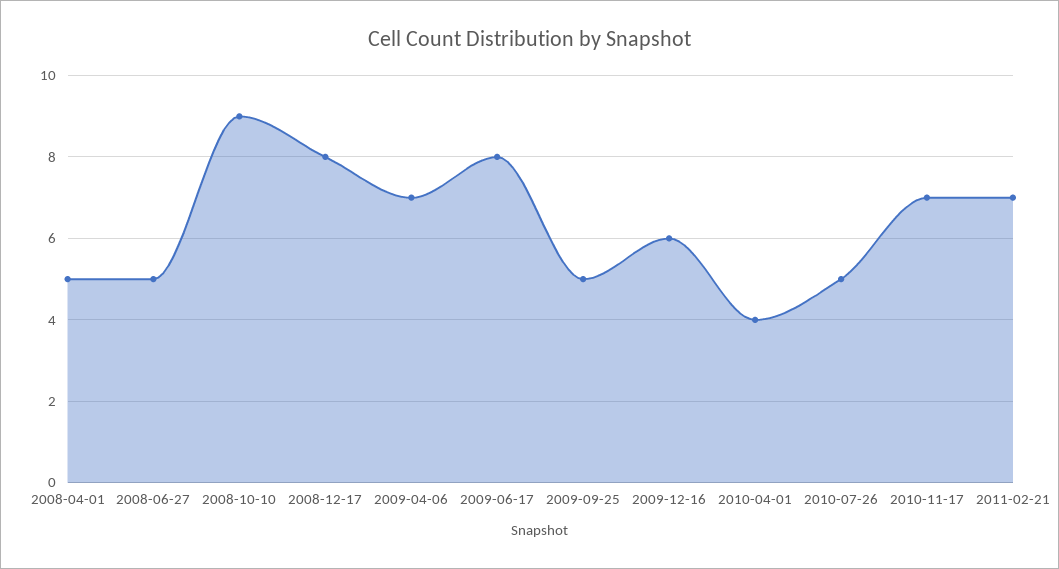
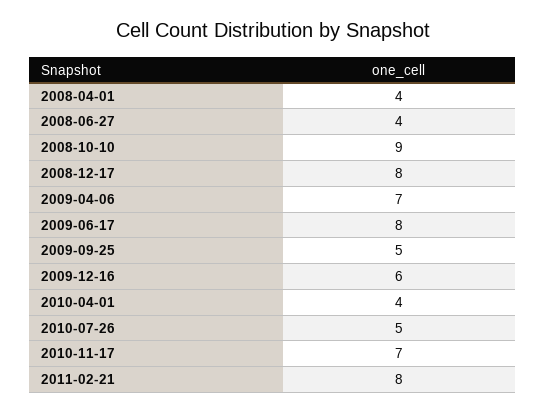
2008-04-01: 5 -> 4
2008-06-27: 5 -> 4
2011-02-21: 7 -> 8

